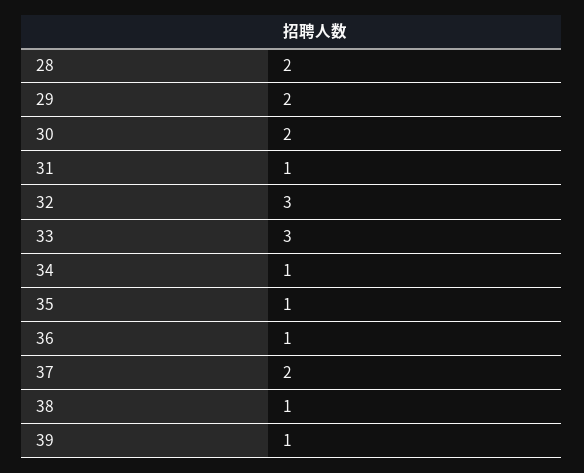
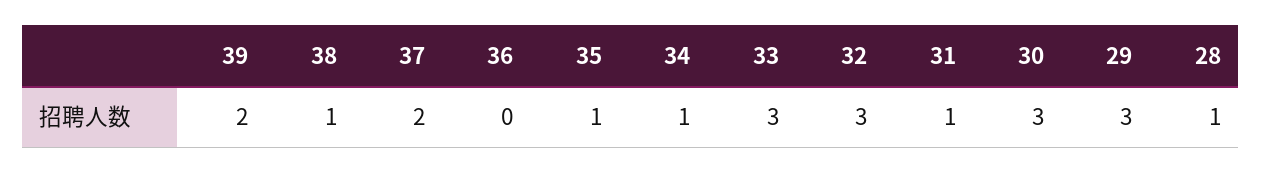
28: 2 -> 1
29: 2 -> 3
30: 2 -> 3
36: 1 -> 0
39: 1 -> 2

